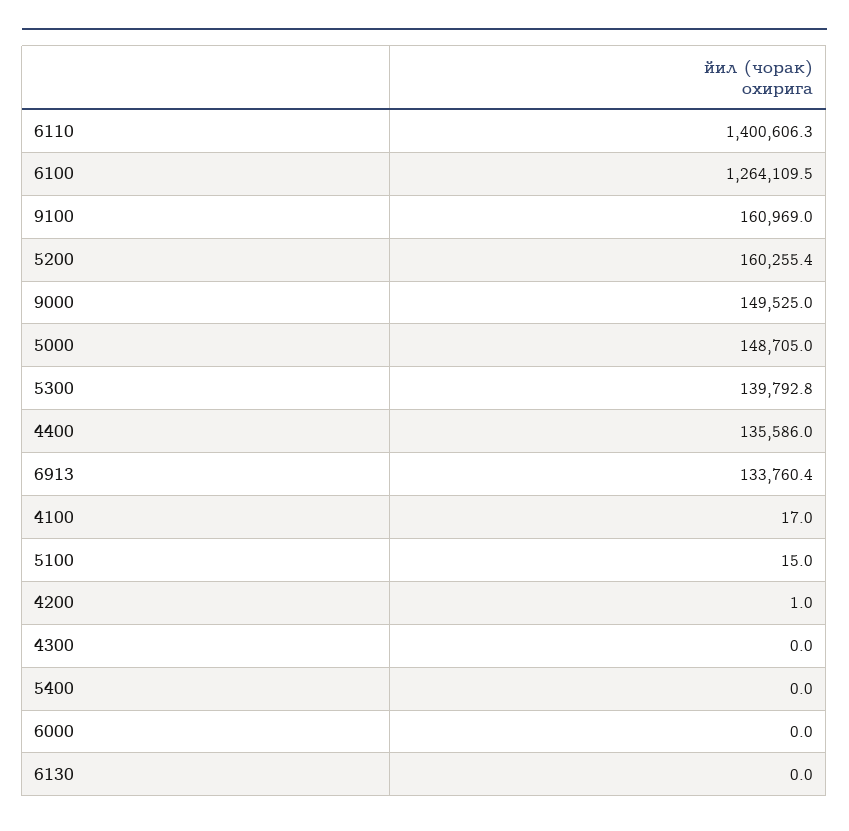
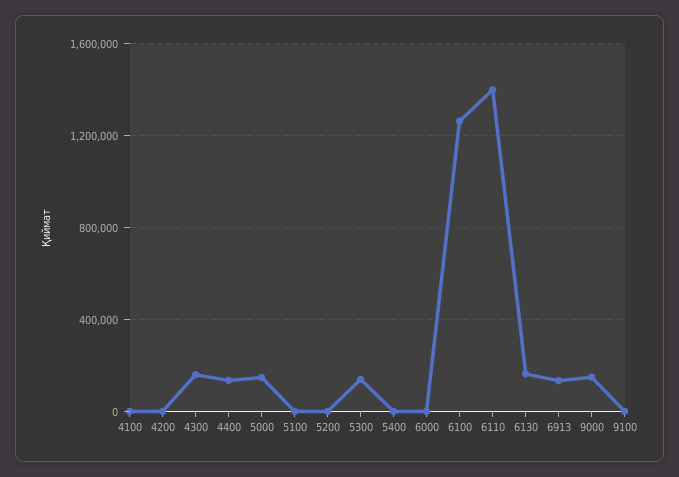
9100: 160969 -> 0
5200: 160255.4 -> 0
4300: 0 -> 150000
6130: 0 -> 150000

